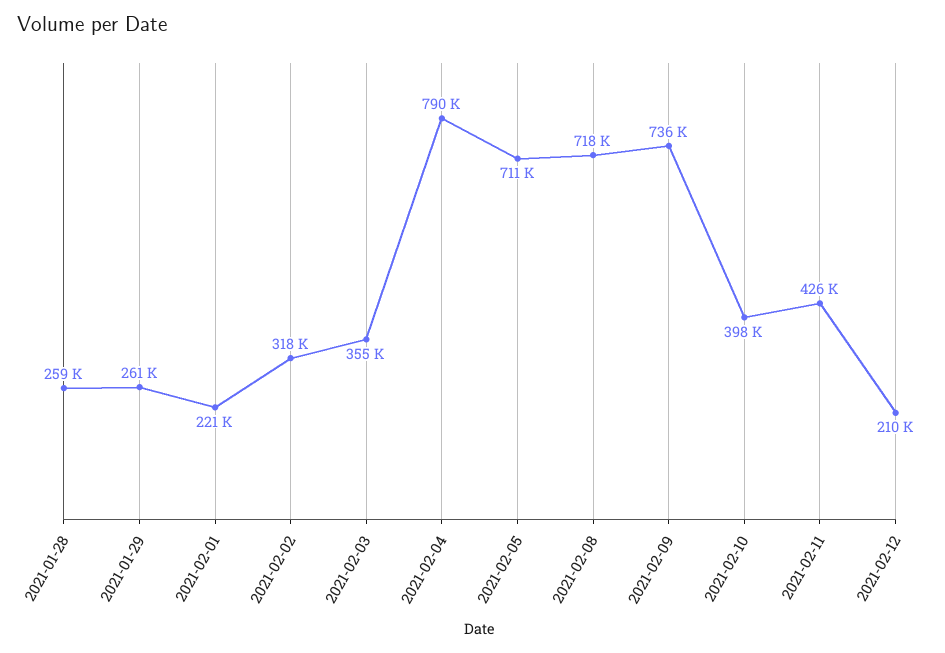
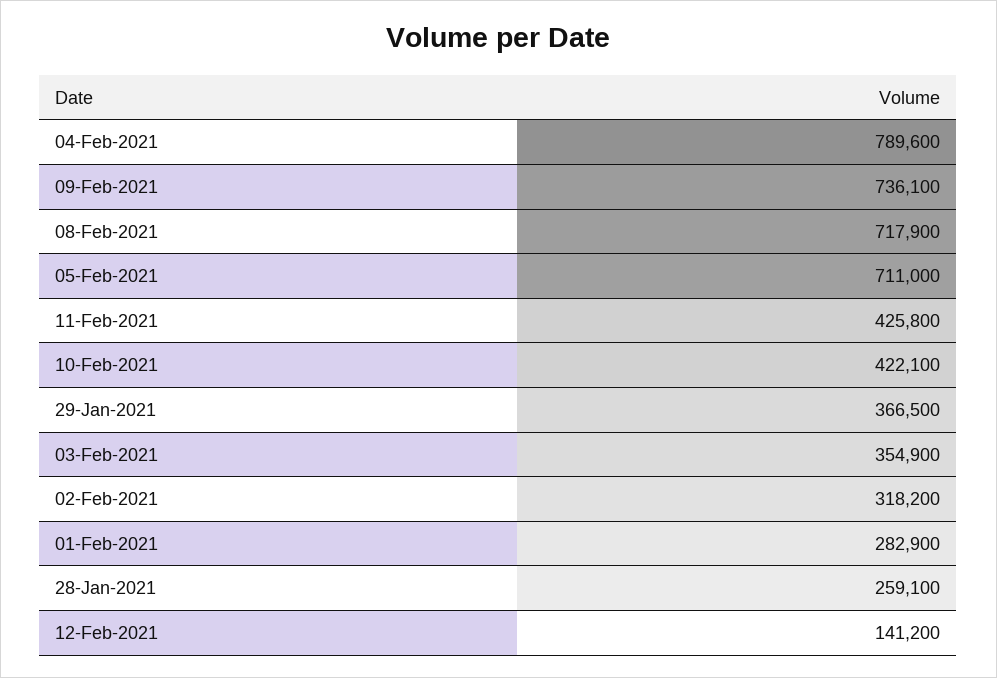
2021-01-29: 261000 -> 366500
2021-02-01: 221000 -> 282900
2021-02-10: 398000 -> 422100
2021-02-12: 210000 -> 141200

